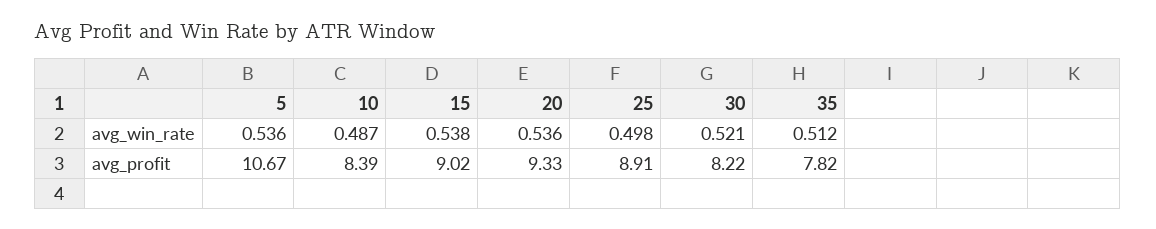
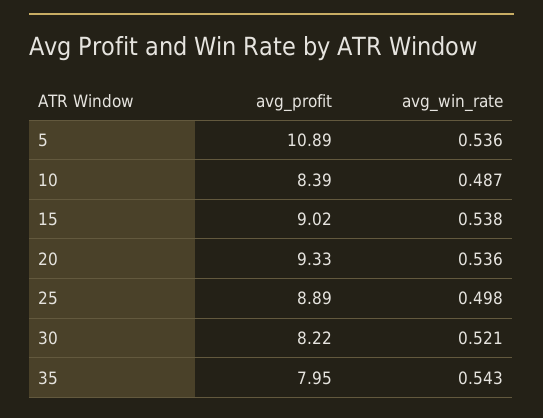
35, avg_win_rate: 0.512 -> 0.543
5, avg_profit: 10.67 -> 10.89
25, avg_profit: 8.91 -> 8.89
35, avg_profit: 7.82 -> 7.95

